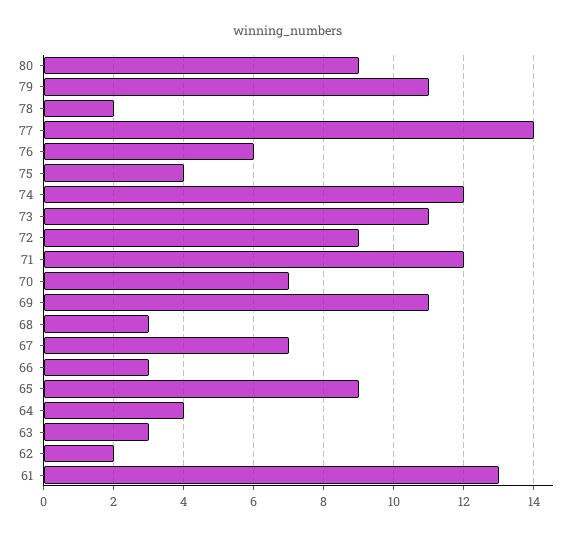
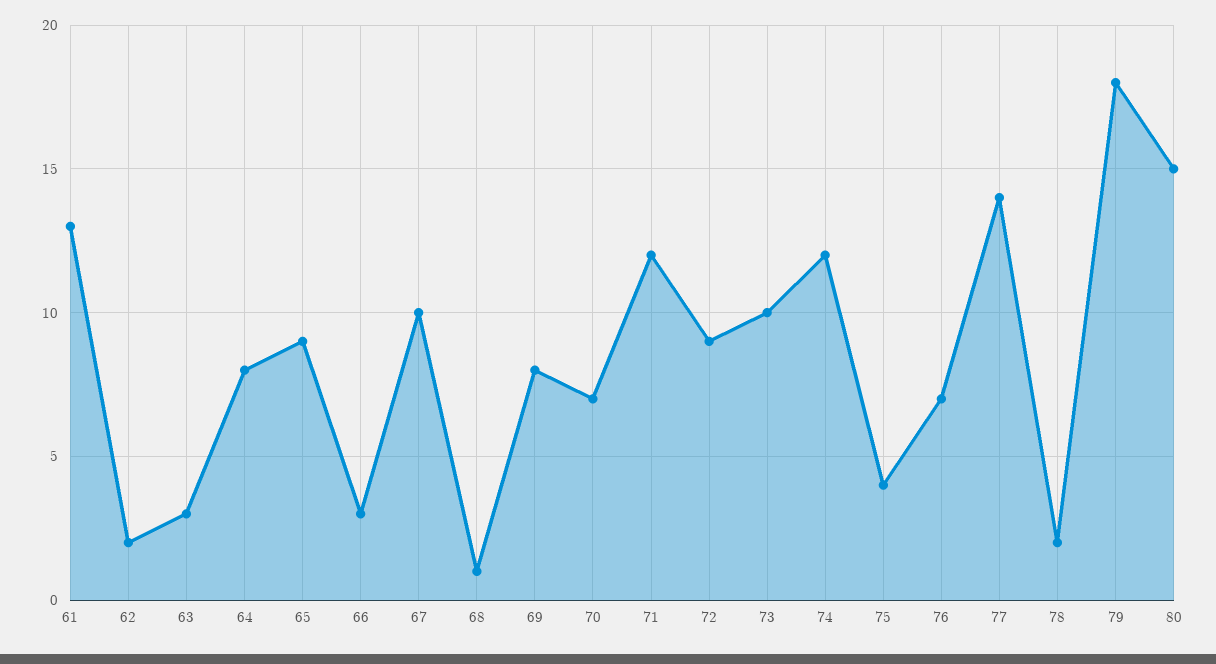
80: 9 -> 15
79: 11 -> 18
76: 6 -> 7
73: 11 -> 10
69: 11 -> 8
68: 3 -> 1
67: 7 -> 10
64: 4 -> 8

